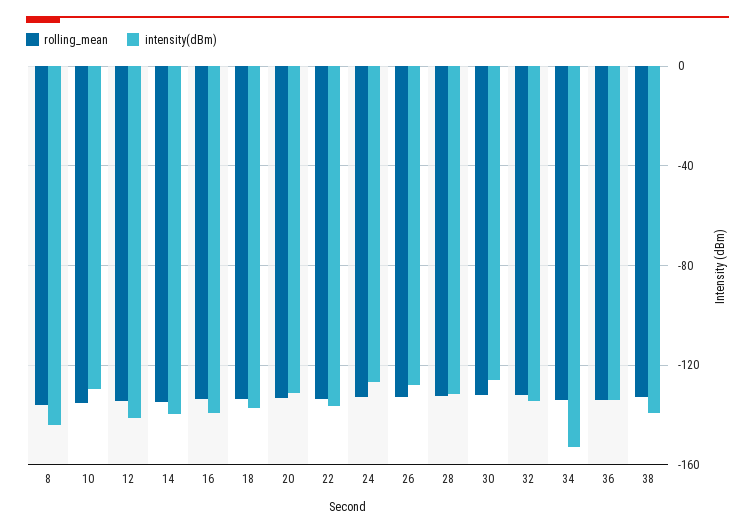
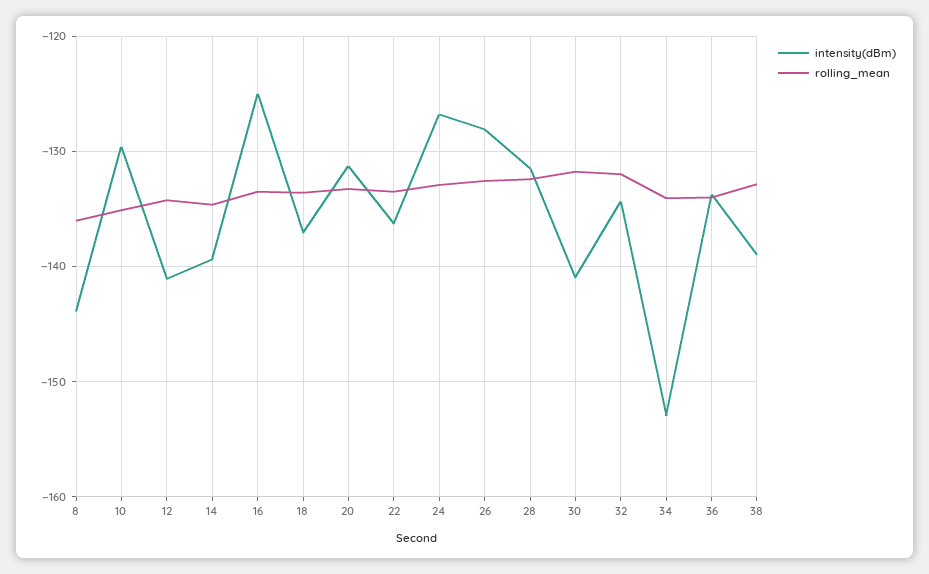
intensity(dBm), 16: -140 -> -125
intensity(dBm), 30: -125 -> -141

